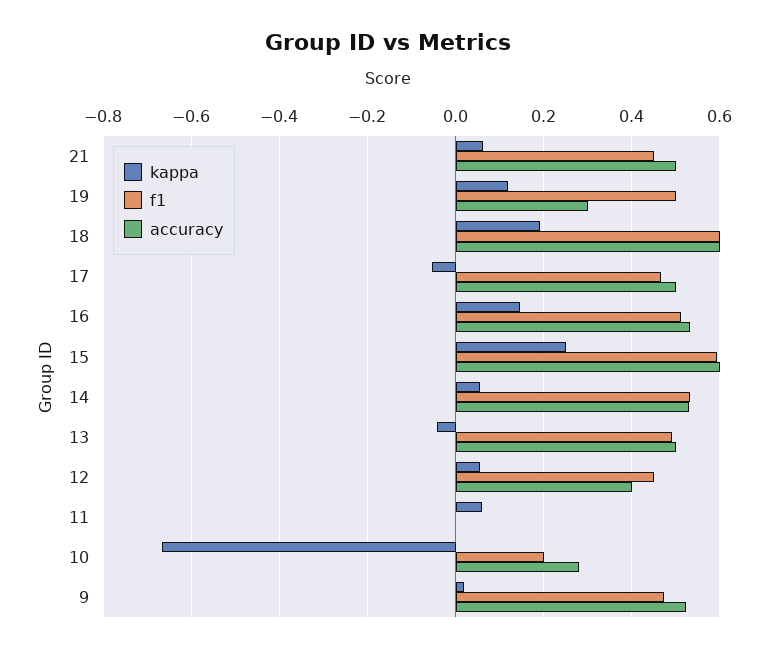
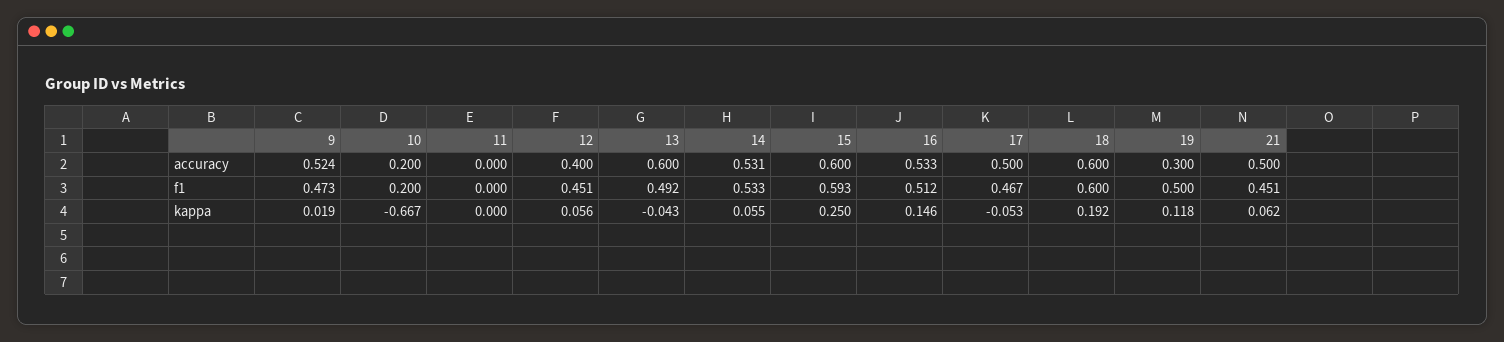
accuracy, 13: 0.5 -> 0.6
kappa, 11: 0.06 -> 0
accuracy, 10: 0.28 -> 0.2

